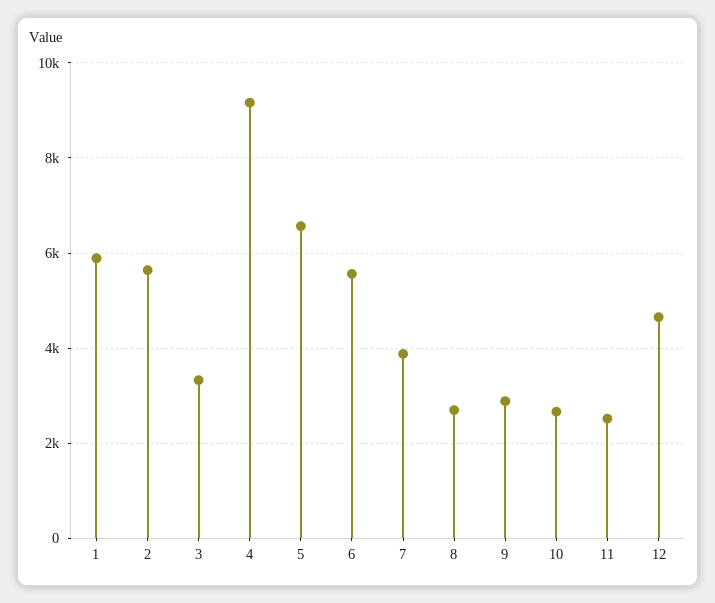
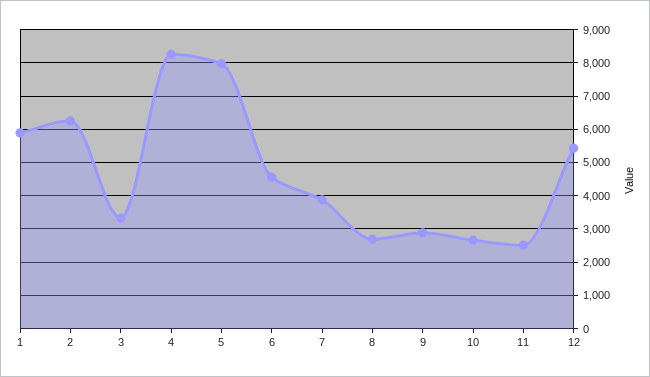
2: 5600 -> 6200
4: 9200 -> 8200
5: 6600 -> 8000
6: 5600 -> 4600
12: 4600 -> 5400

